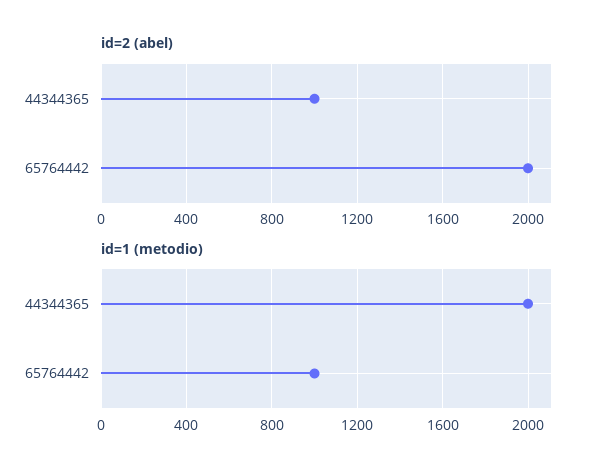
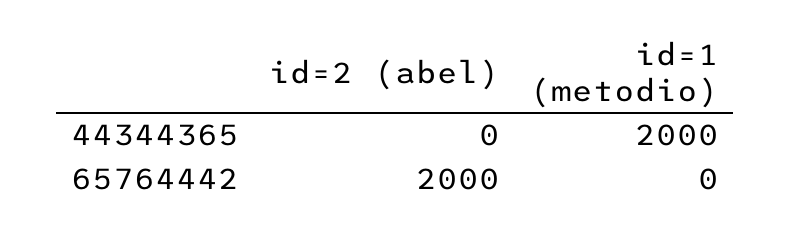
id=2 (abel), 44344365: 1000 -> 0
id=1 (metodio), 65764442: 1000 -> 0

